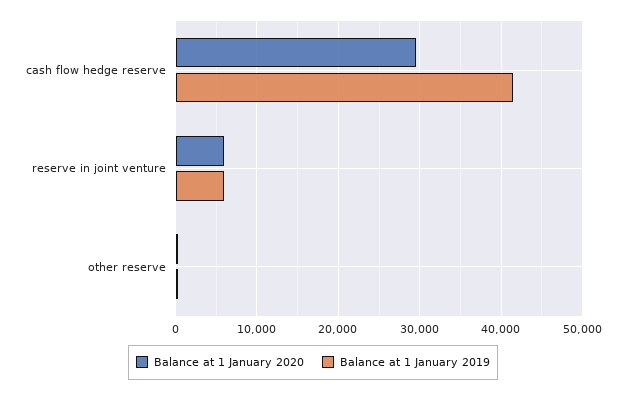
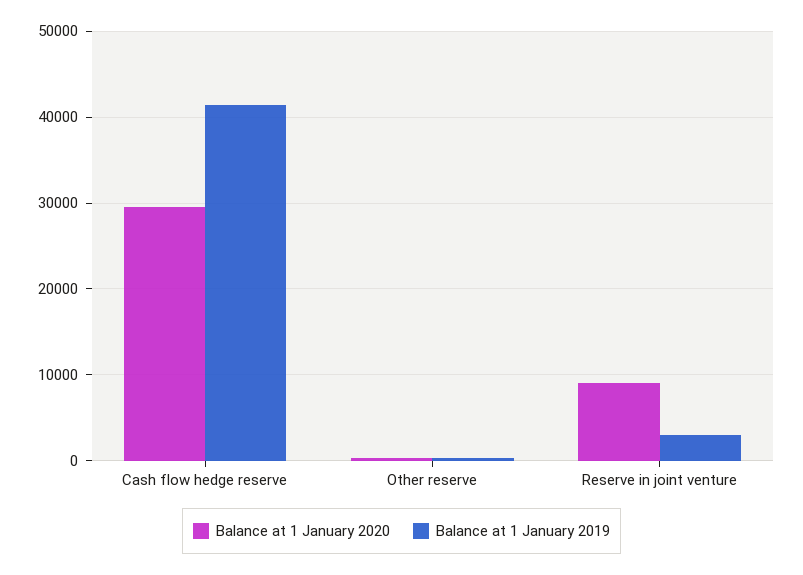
Balance at 1 January 2020, reserve in joint venture: 6000 -> 9000
Balance at 1 January 2019, reserve in joint venture: 6000 -> 3000

